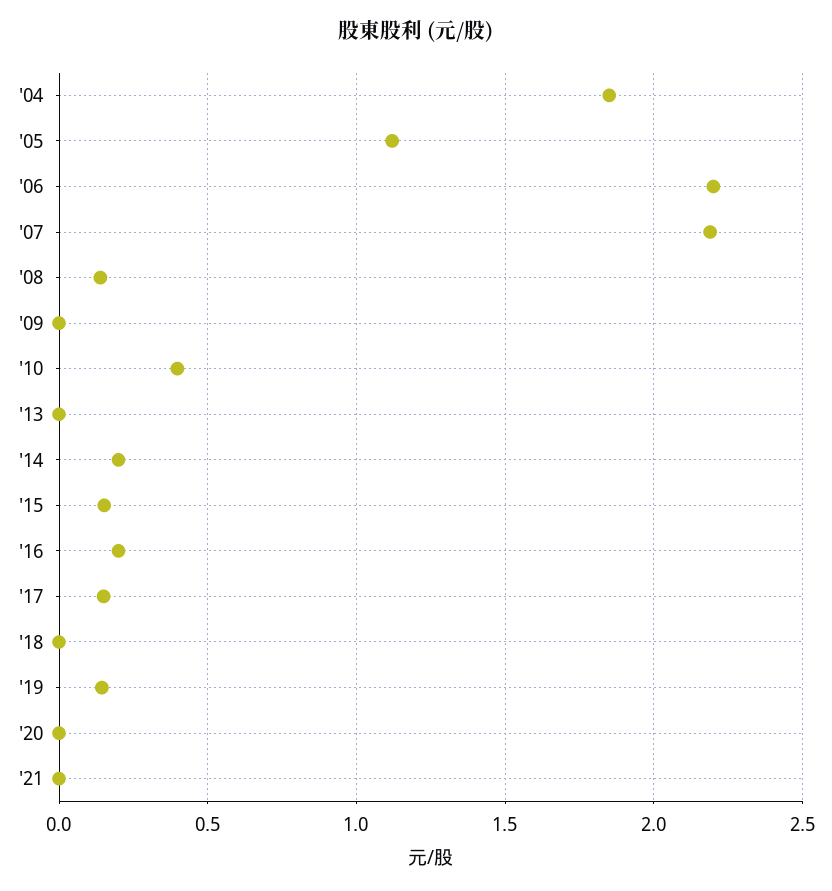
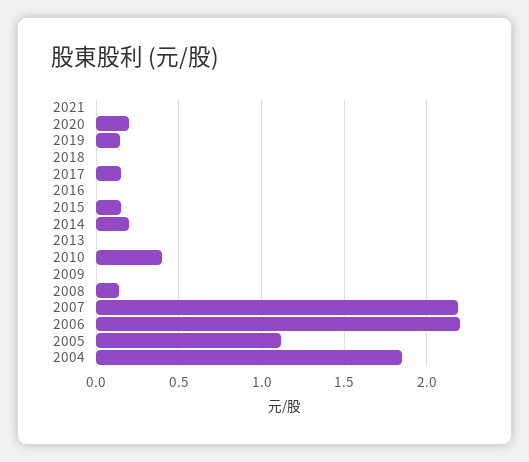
'16: 0.2 -> 0
'20: 0 -> 0.2

